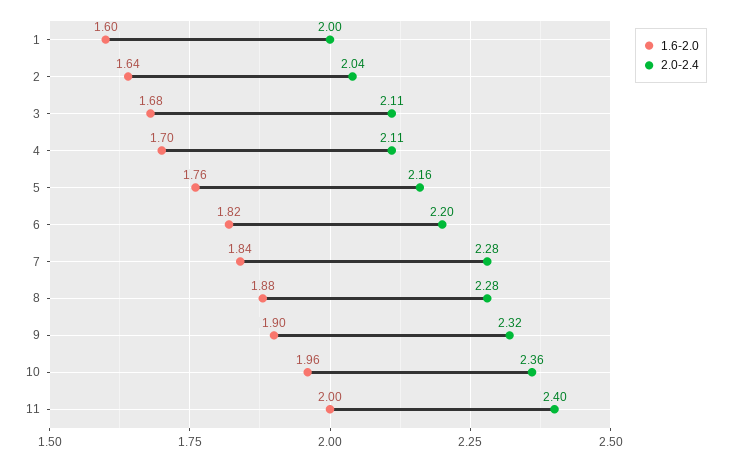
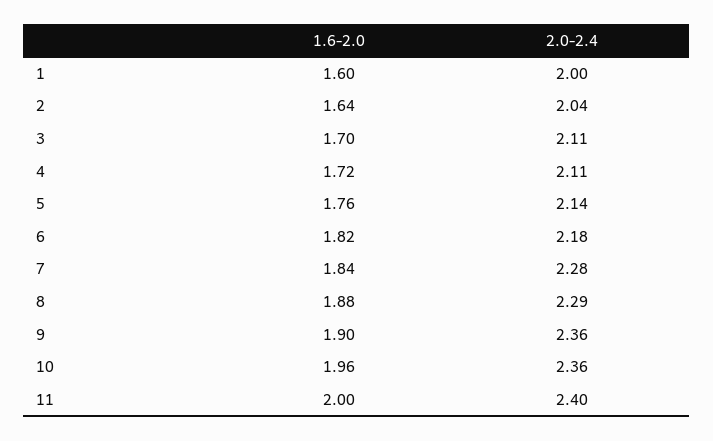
1.6-2.0, 3: 1.68 -> 1.7
1.6-2.0, 4: 1.7 -> 1.72
2.0-2.4, 5: 2.16 -> 2.14
2.0-2.4, 6: 2.2 -> 2.18
2.0-2.4, 8: 2.28 -> 2.29
2.0-2.4, 9: 2.32 -> 2.36

